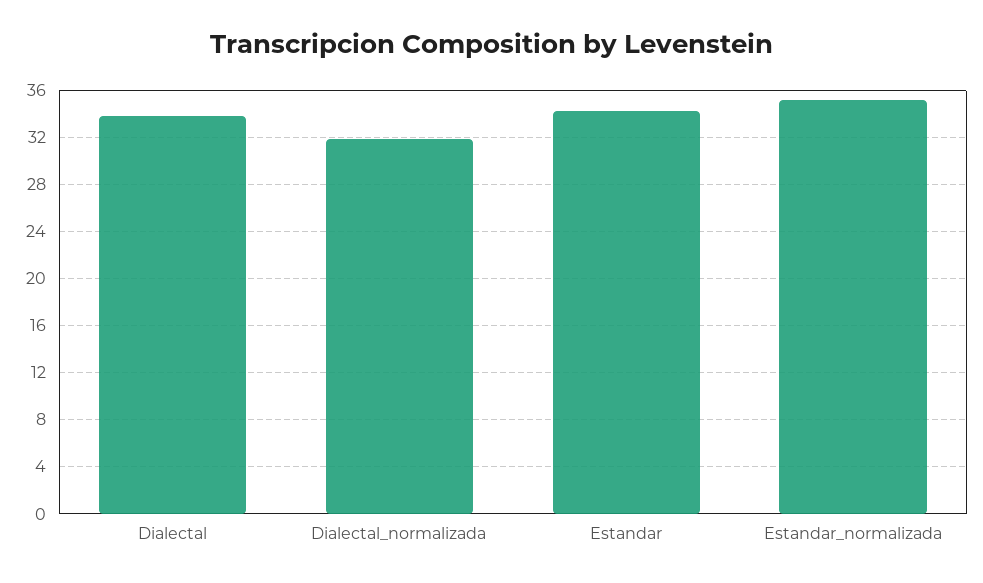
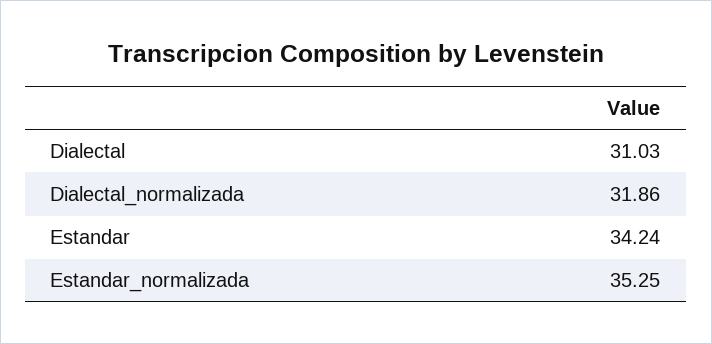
Dialectal: 34 -> 31.03

